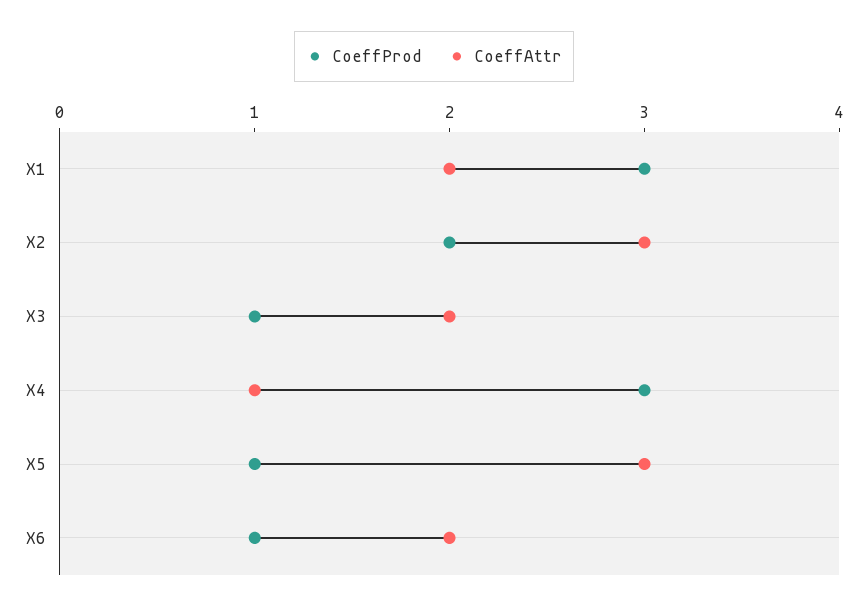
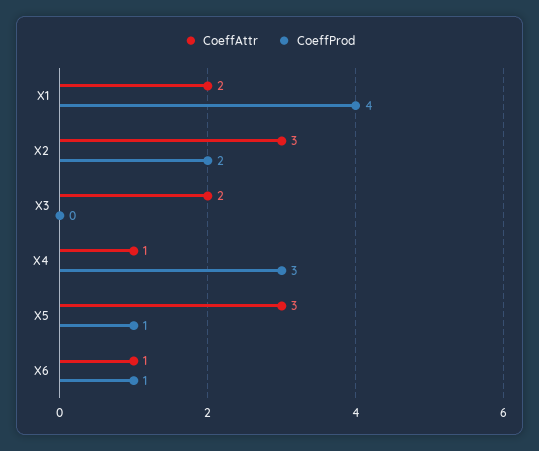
CoeffProd, X1: 3 -> 4
CoeffProd, X3: 1 -> 0
CoeffAttr, X6: 2 -> 1

